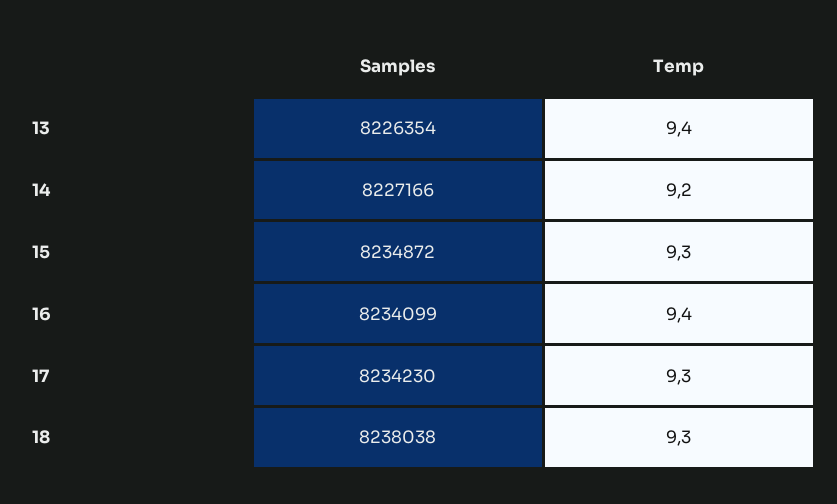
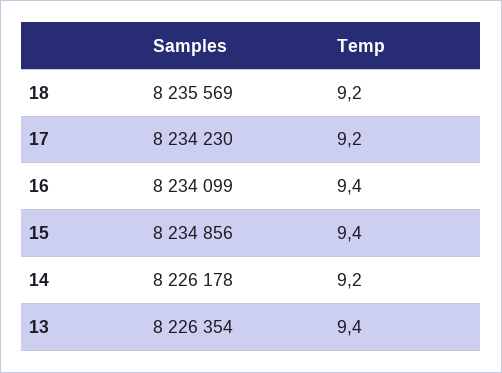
Samples, 14: 8227166 -> 8226178
Samples, 15: 8234872 -> 8234856
Temp, 15: 9.3 -> 9.4
Temp, 17: 9.3 -> 9.2
Samples, 18: 8238038 -> 8235569
Temp, 18: 9.3 -> 9.2

